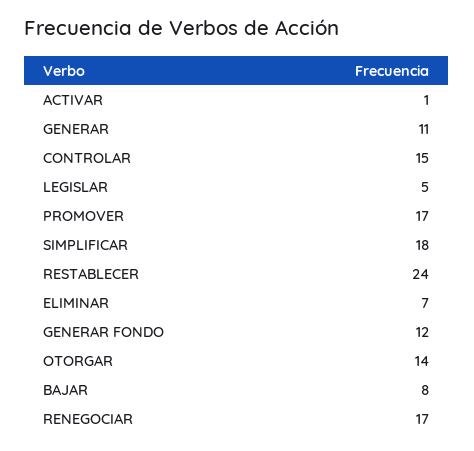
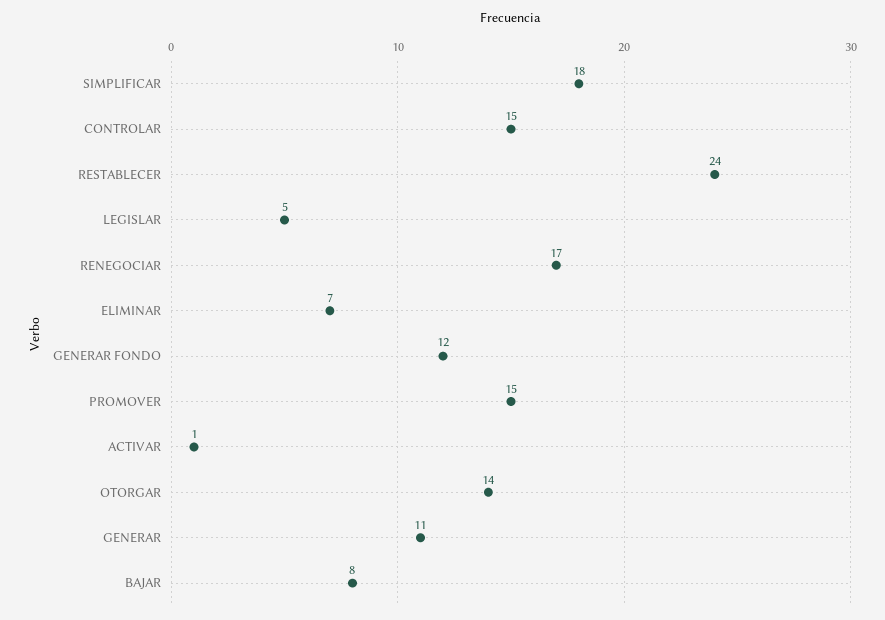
PROMOVER: 17 -> 15

